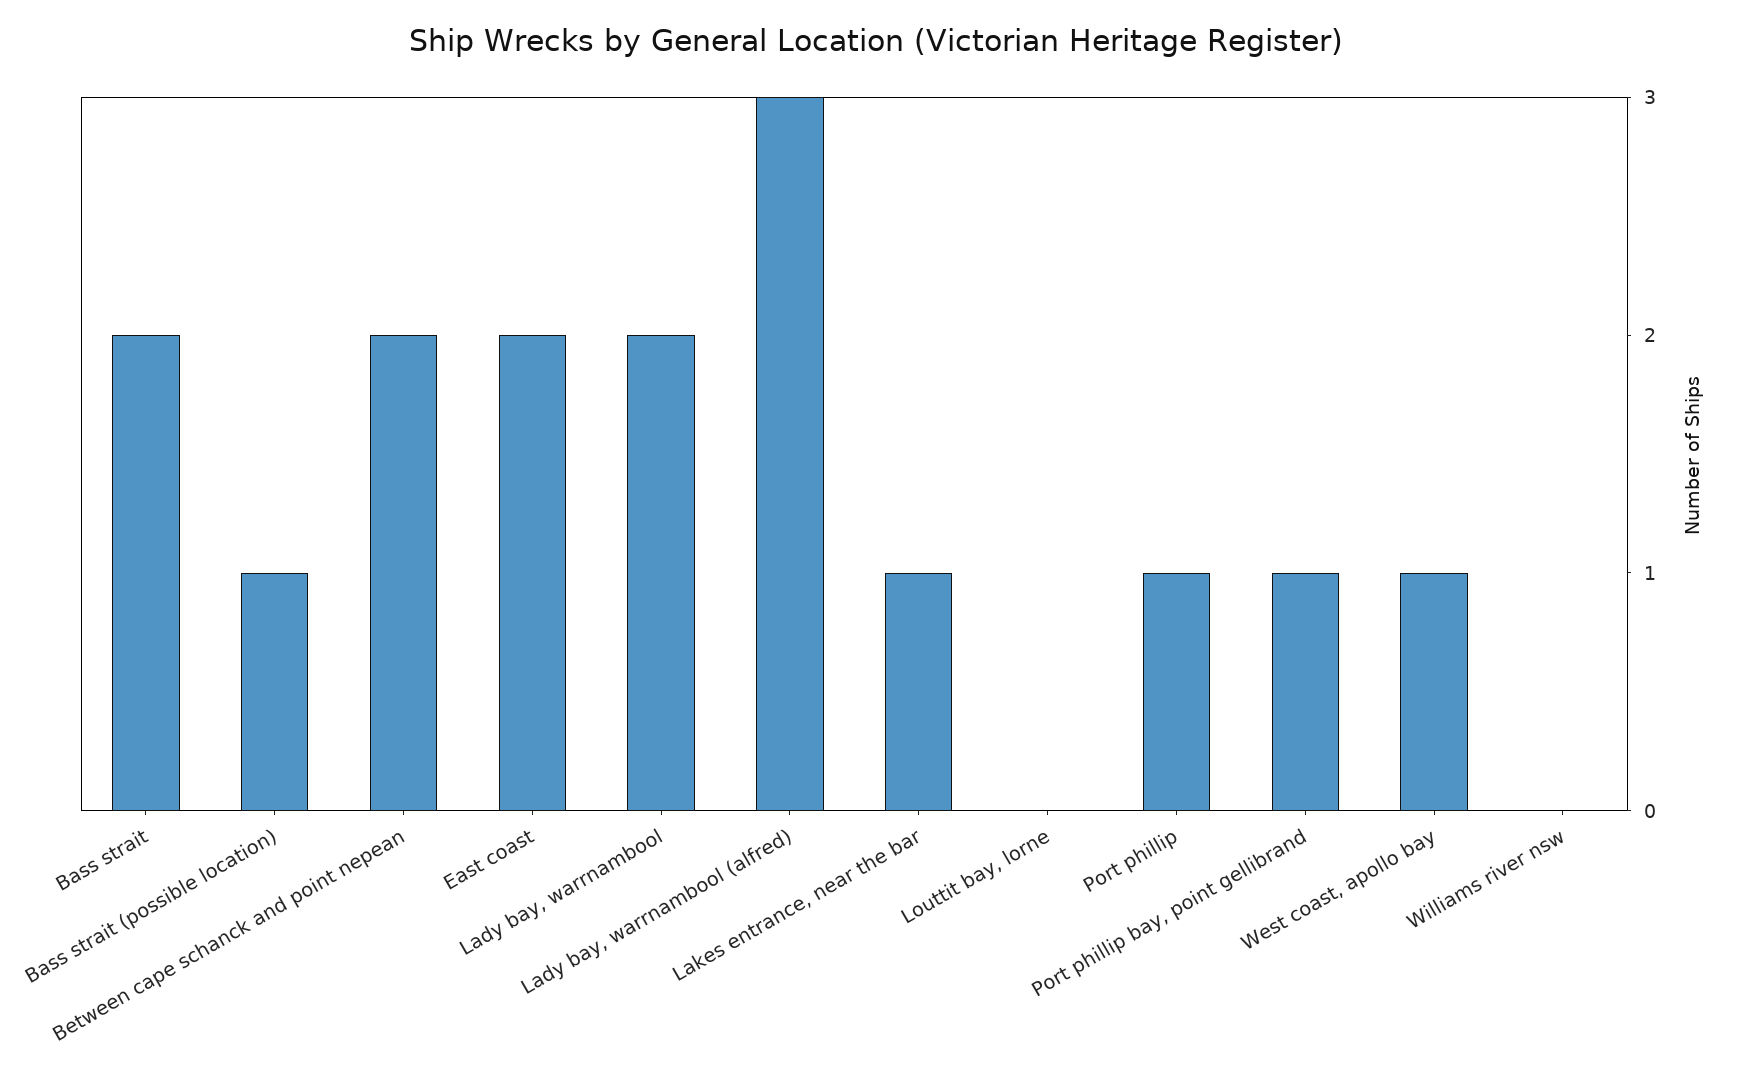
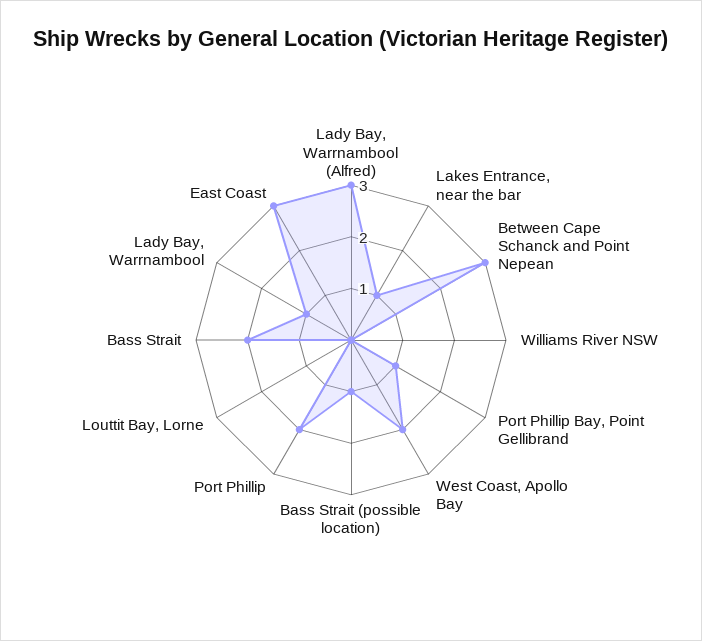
Between cape schanck and point nepean: 2 -> 3
East coast: 2 -> 3
Lady bay, warrnambool: 2 -> 1
Port phillip: 1 -> 2
West coast, apollo bay: 1 -> 2

